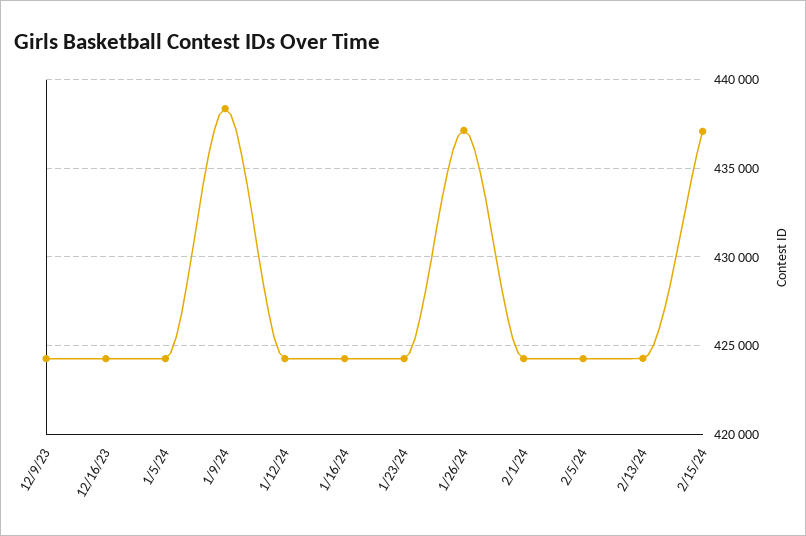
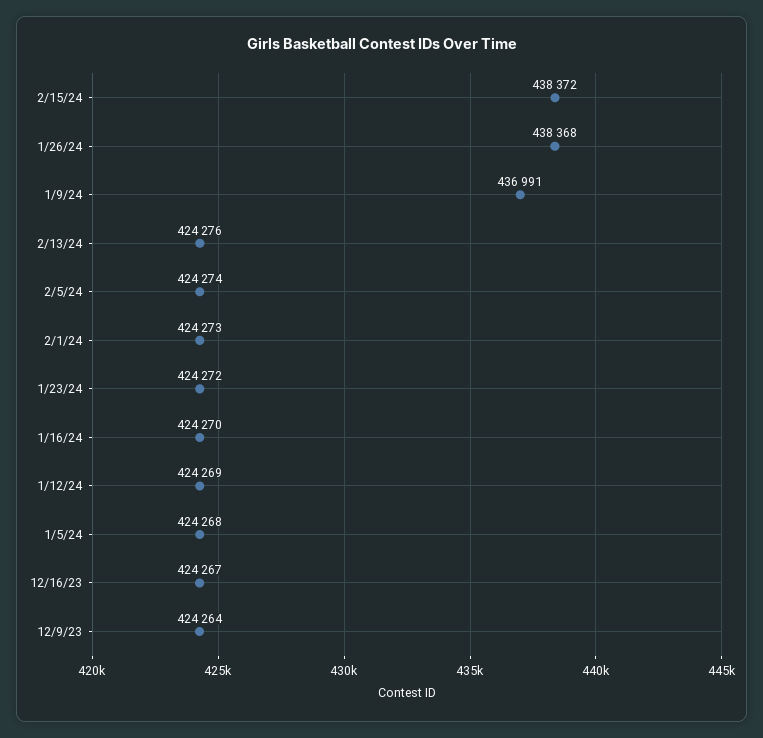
1/9/24: 438500 -> 436991
1/26/24: 437000 -> 438368
2/15/24: 437000 -> 438372

